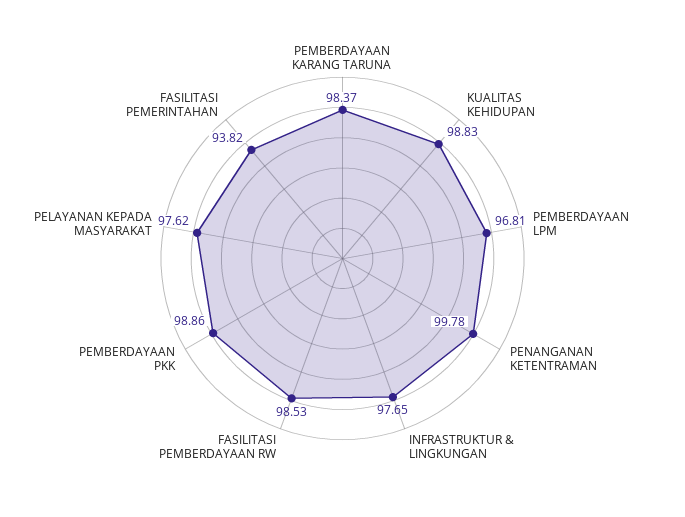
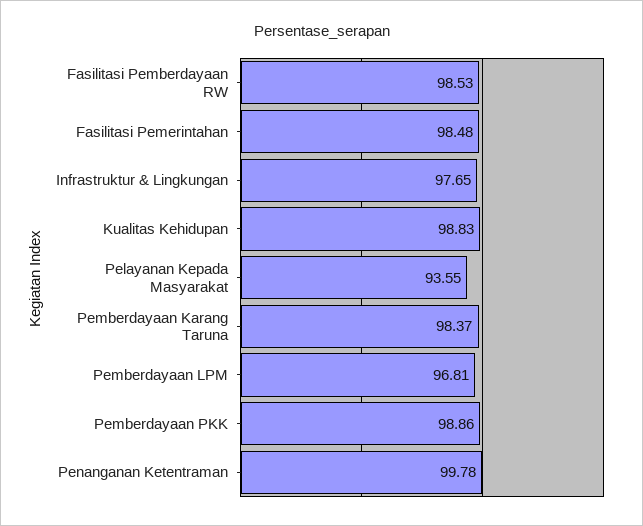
PELAYANAN KEPADA MASYARAKAT: 97.62 -> 93.55
FASILITASI PEMERINTAHAN: 93.82 -> 98.48

